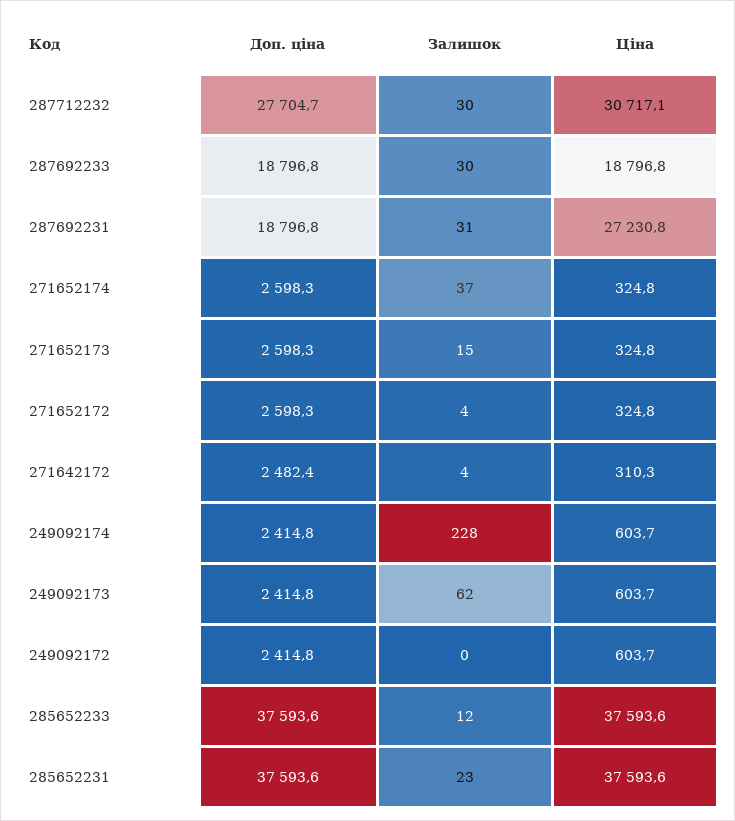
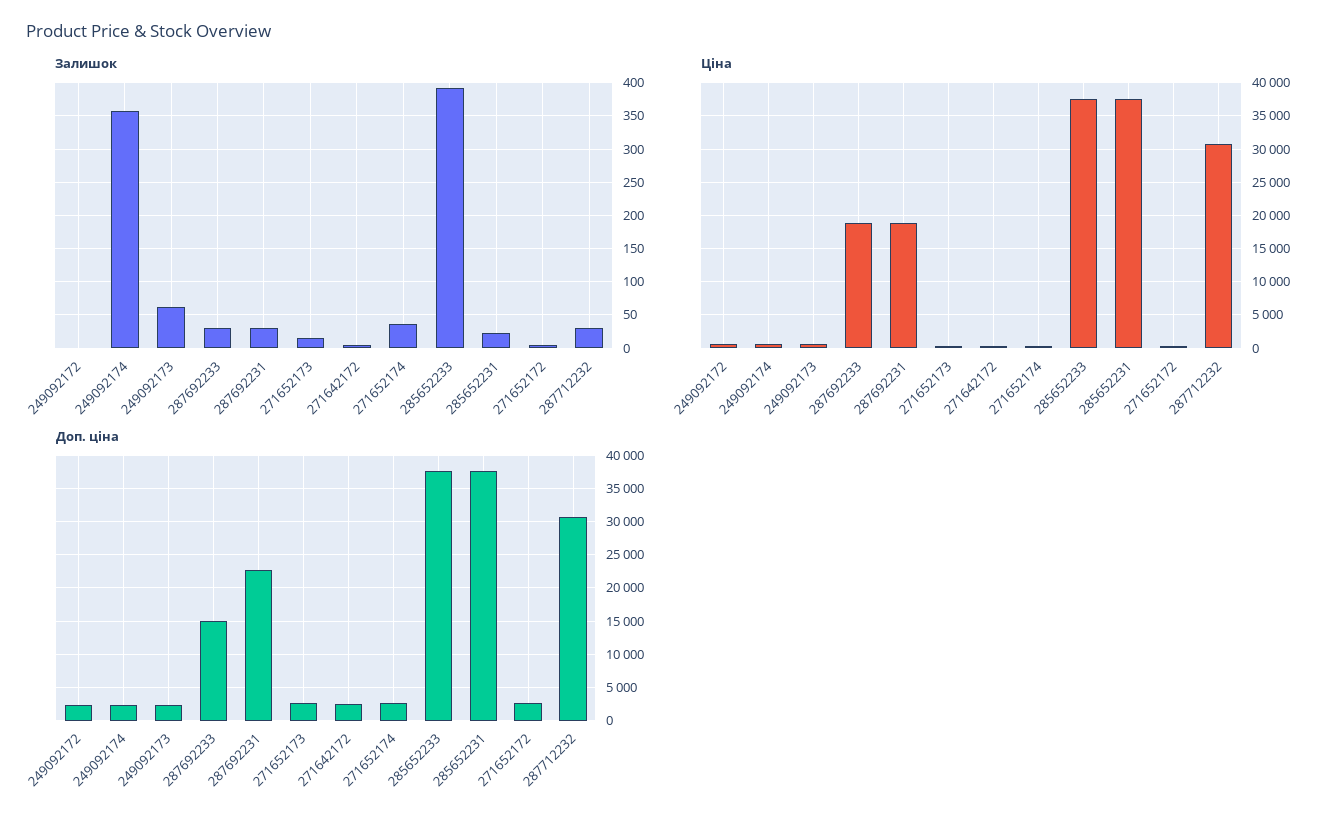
Доп. ціна, 287712232: 27704.7 -> 31000
Доп. ціна, 287692233: 18796.8 -> 15000
Доп. ціна, 287692231: 18796.8 -> 23000
Ціна, 287692231: 27230.8 -> 19000
Залишок, 249092174: 228 -> 360
Залишок, 285652233: 12 -> 390

